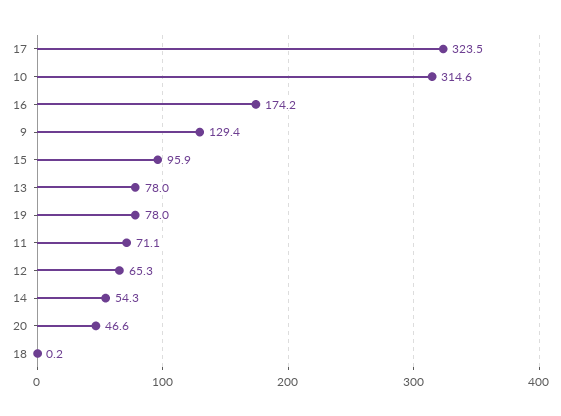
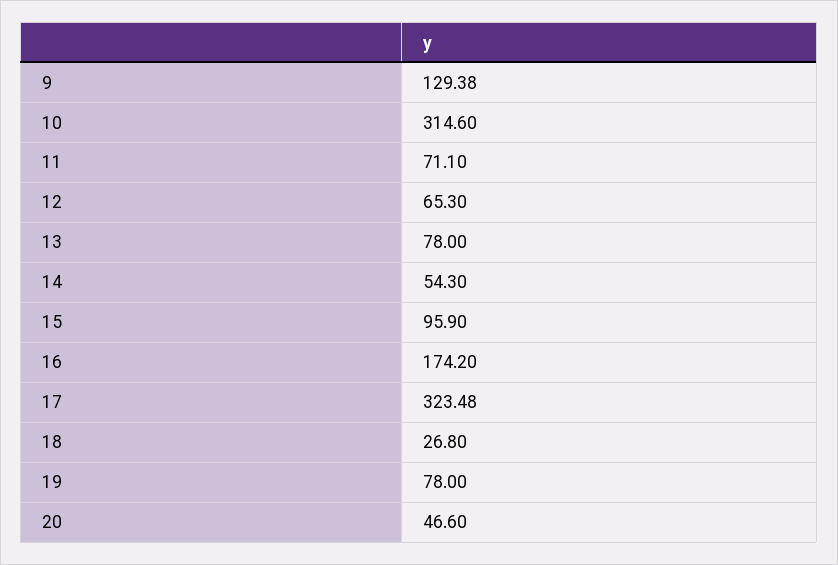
18: 0.2 -> 26.8

